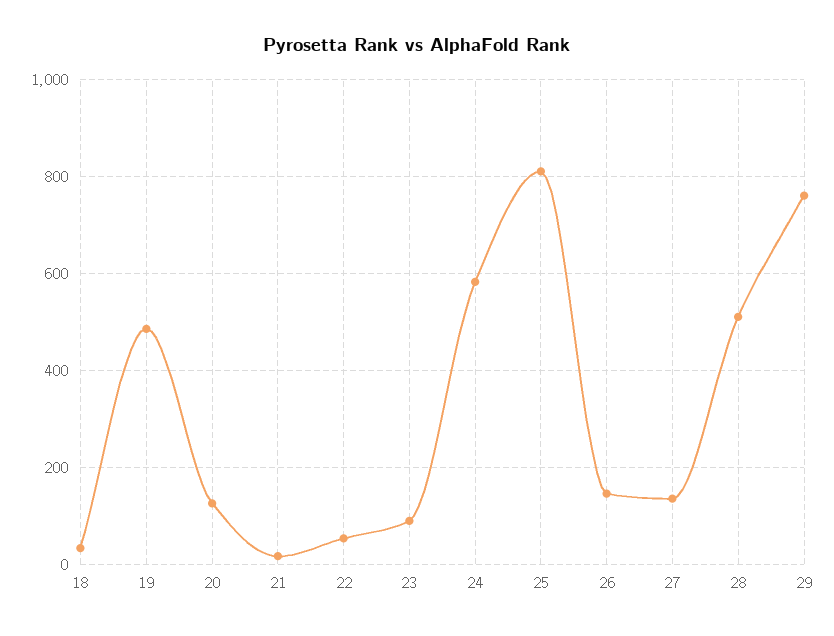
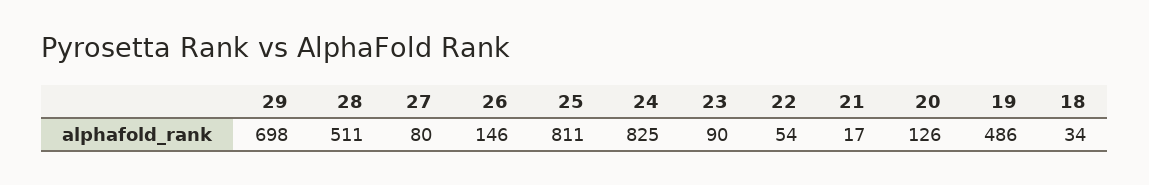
24: 580 -> 825
27: 140 -> 80
29: 760 -> 698

